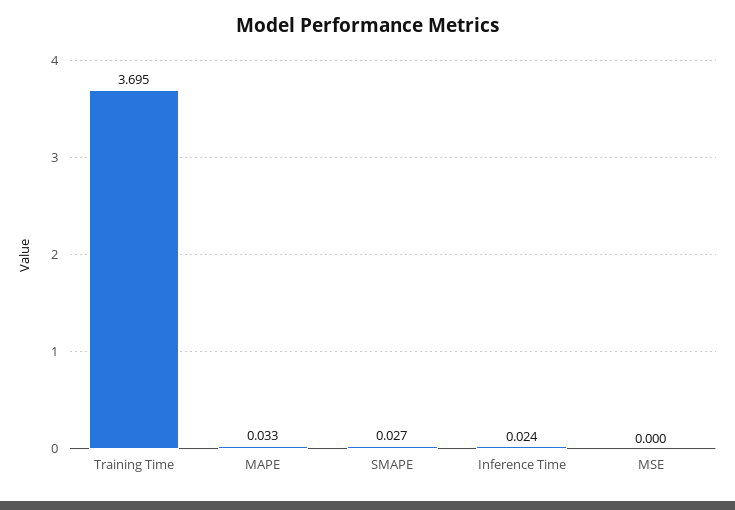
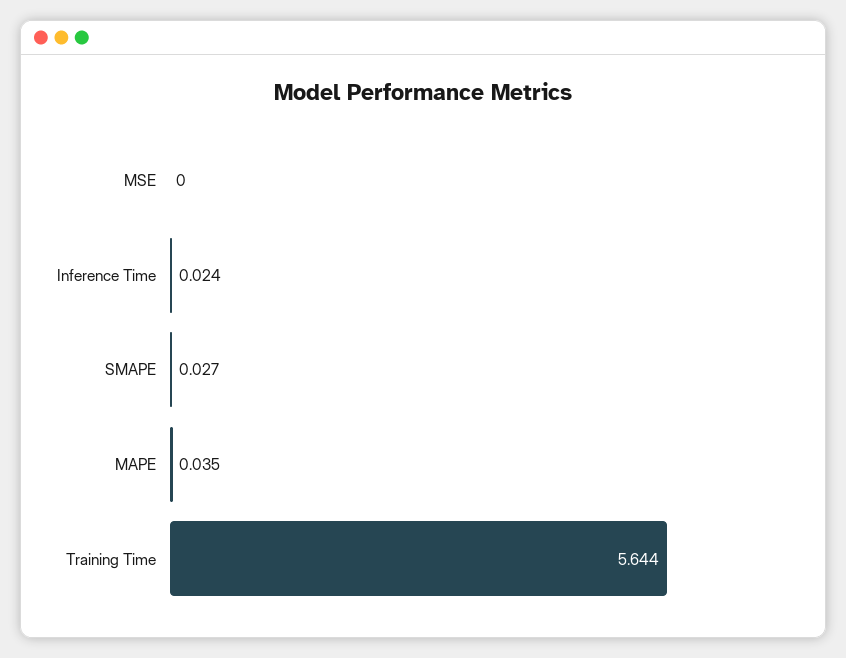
Training Time: 3.695 -> 5.644
MAPE: 0.033 -> 0.035

